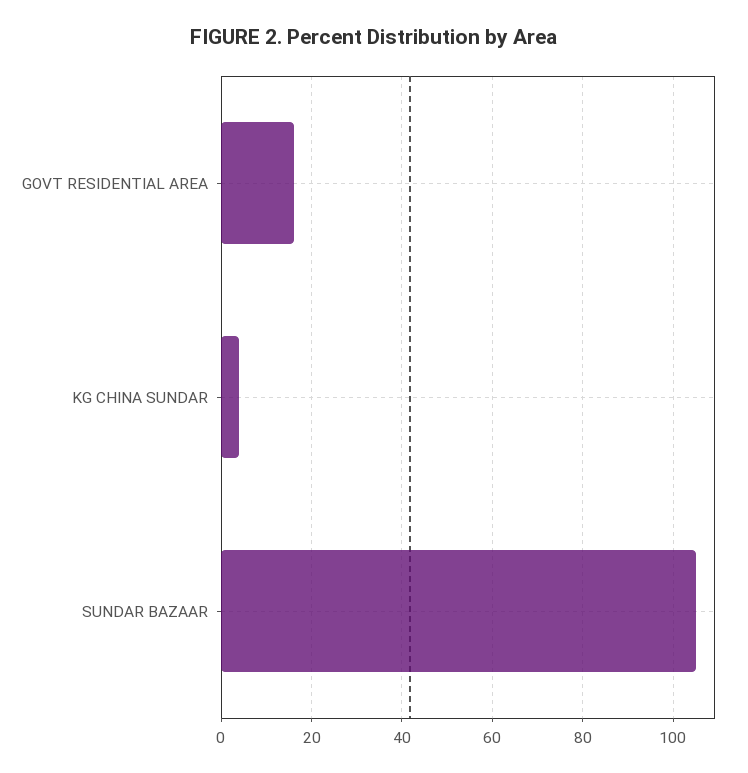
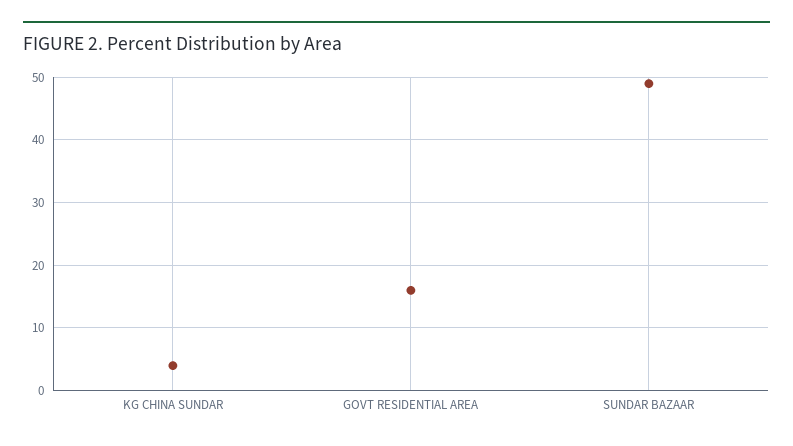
SUNDAR BAZAAR: 105 -> 49

